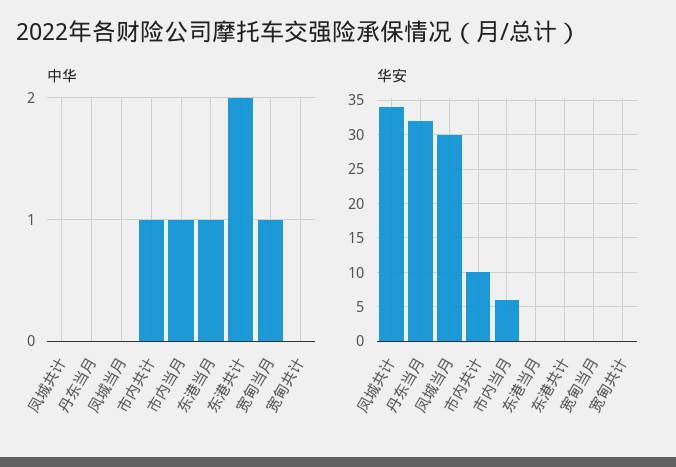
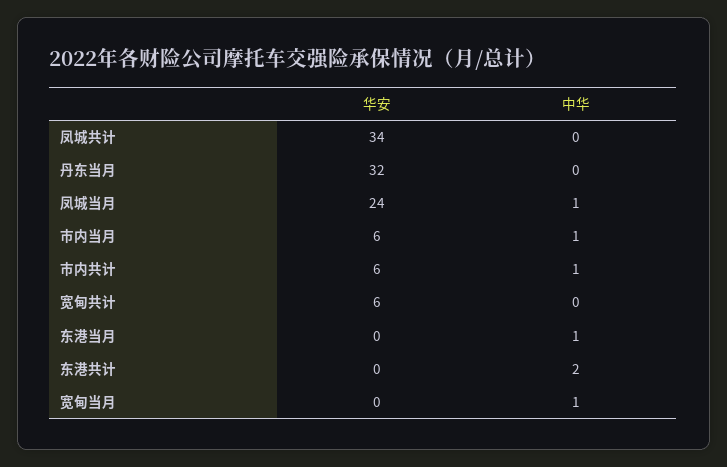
中华, 凤城当月: 0 -> 1
华安, 凤城当月: 30 -> 24
华安, 市内共计: 10 -> 6
华安, 宽甸共计: 0 -> 6

